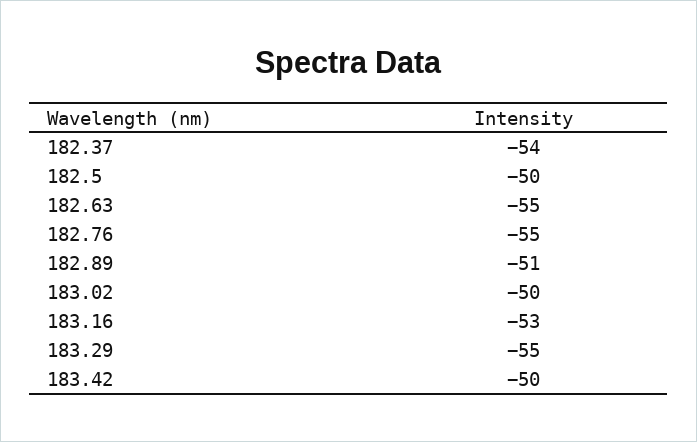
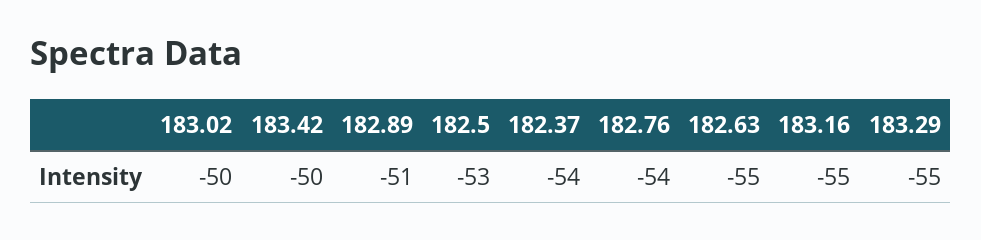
182.5: -50 -> -53
182.76: -55 -> -54
183.16: -53 -> -55

